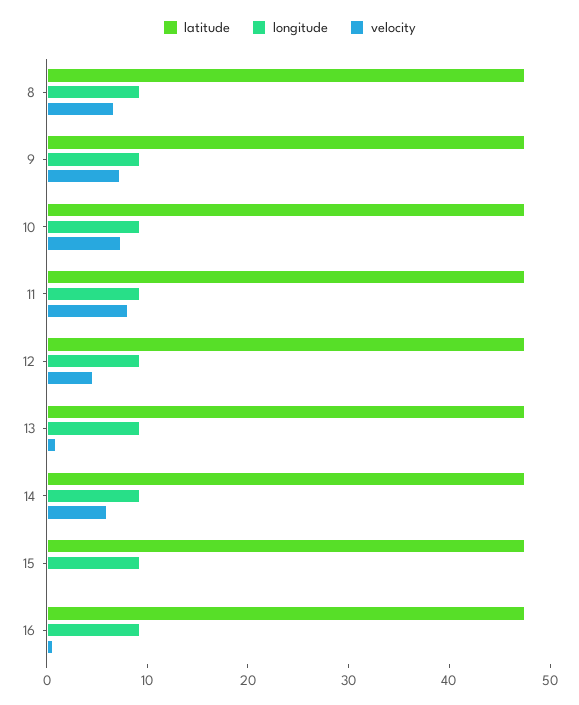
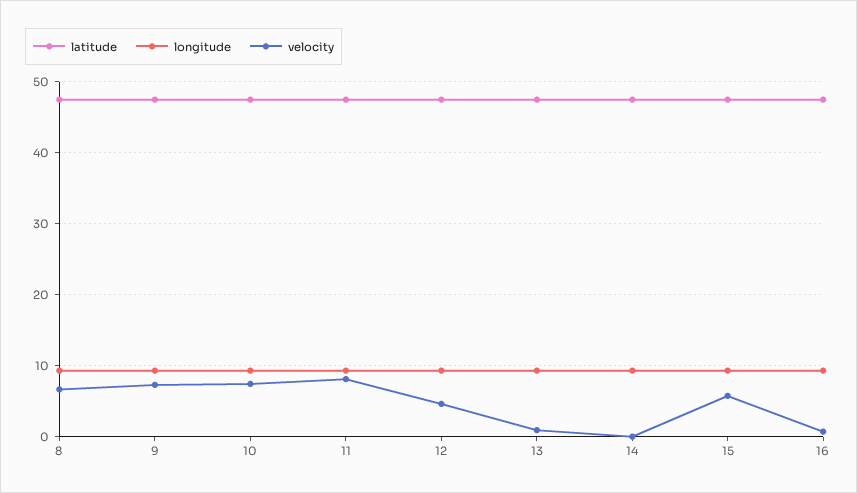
velocity, 14: 6 -> 0
velocity, 15: 0 -> 6

